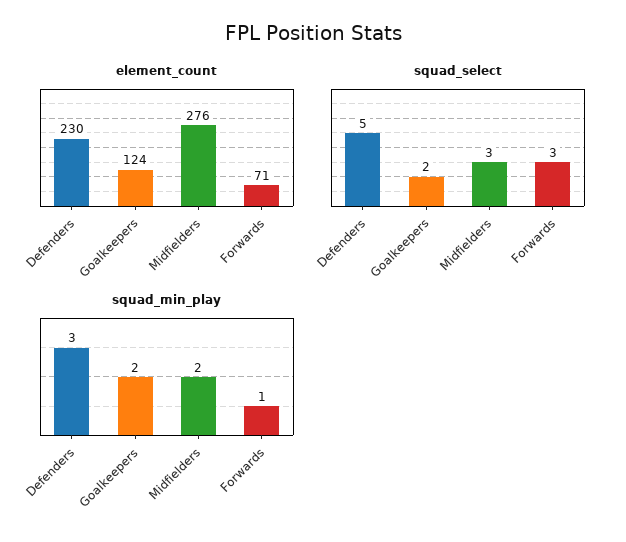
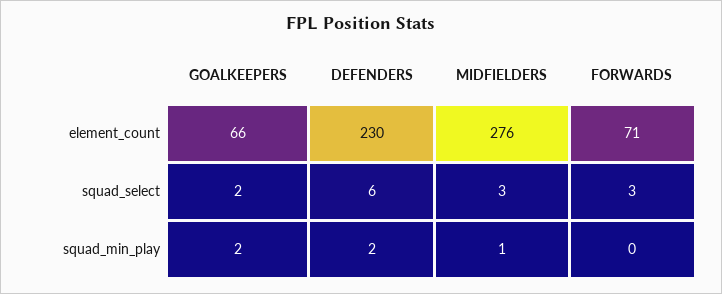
element_count, Goalkeepers: 124 -> 66
squad_select, Defenders: 5 -> 6
squad_min_play, Defenders: 3 -> 2
squad_min_play, Midfielders: 2 -> 1
squad_min_play, Forwards: 1 -> 0

